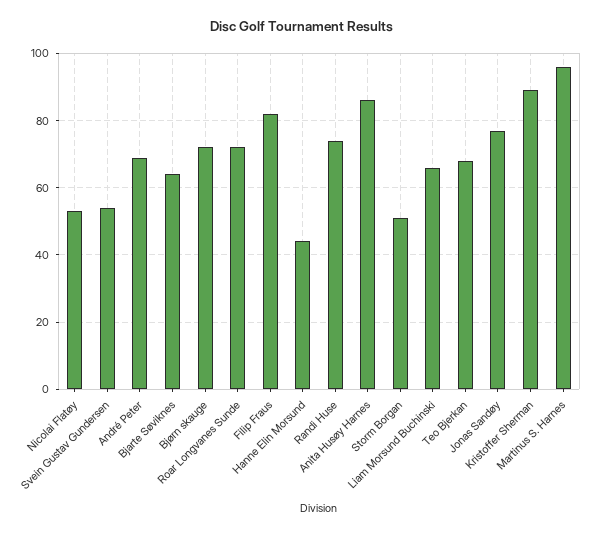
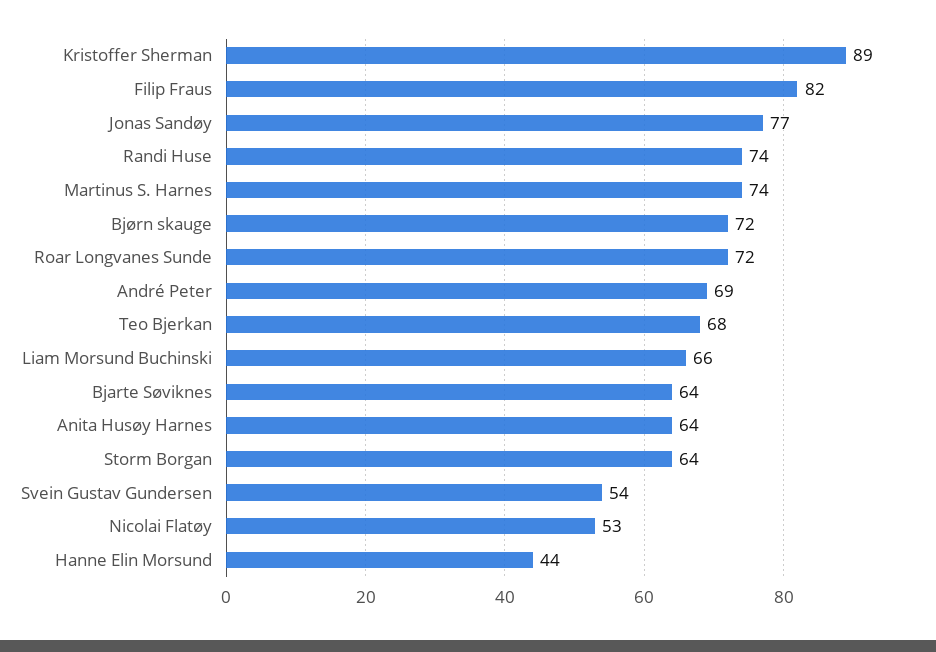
Anita Husøy Harnes: 85 -> 64
Storm Borgan: 50 -> 64
Martinus S. Harnes: 95 -> 74

